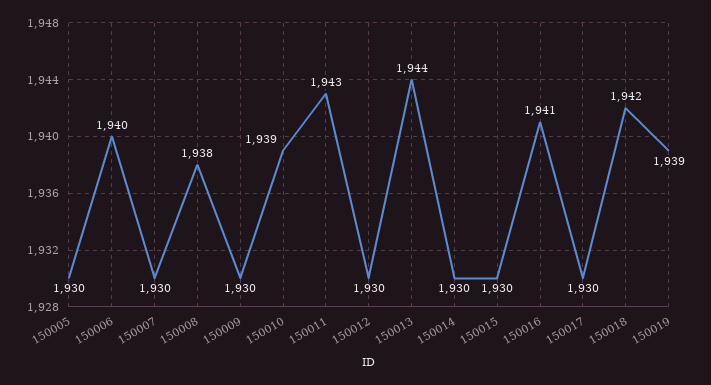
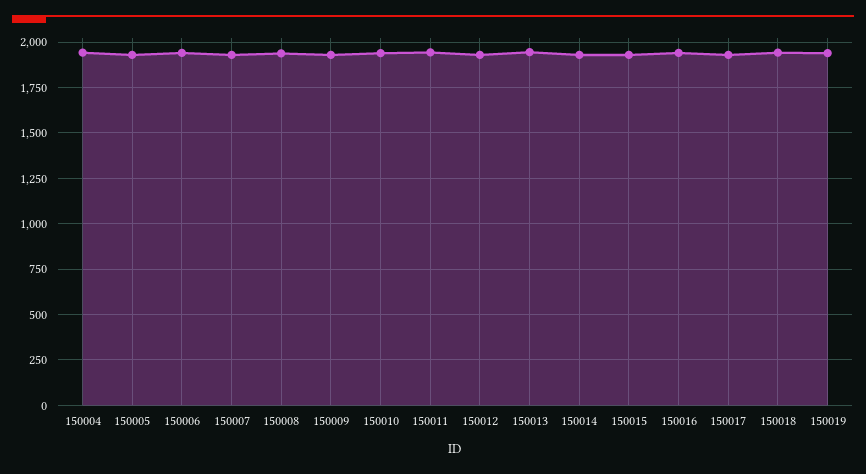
150004: none -> 1950

